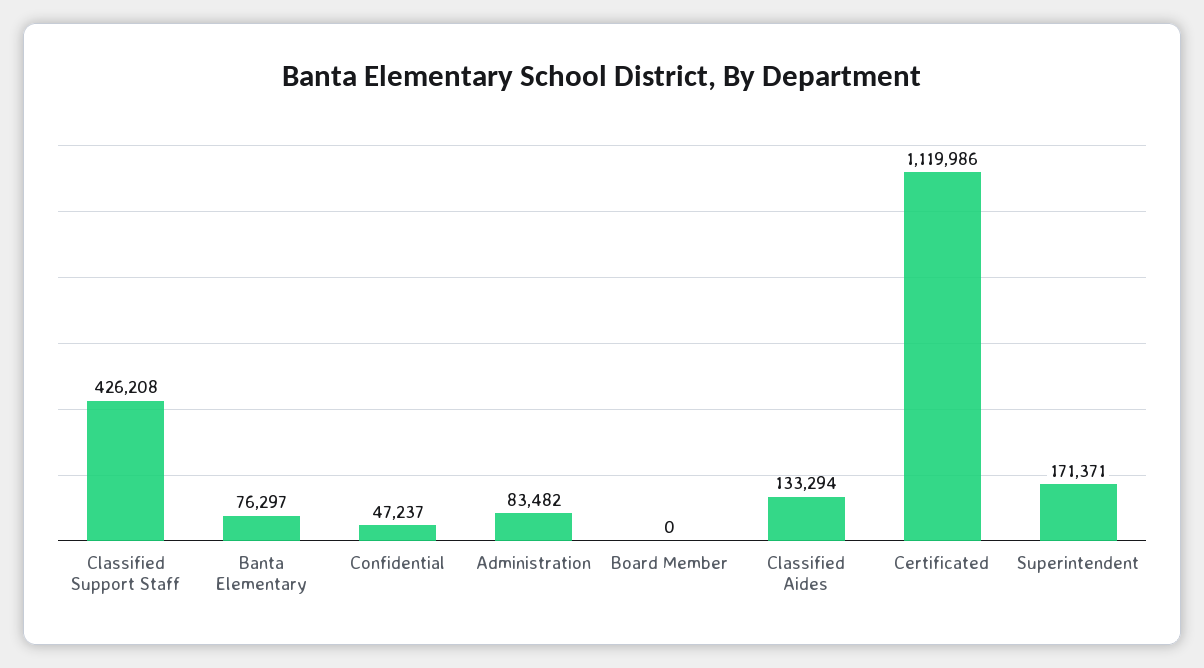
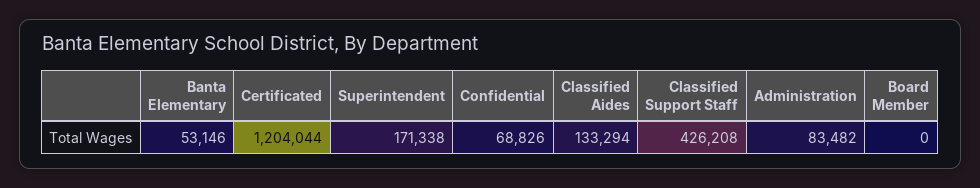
Banta Elementary: 76297 -> 53146
Confidential: 47237 -> 68826
Certificated: 1119986 -> 1204044
Superintendent: 171371 -> 171338

